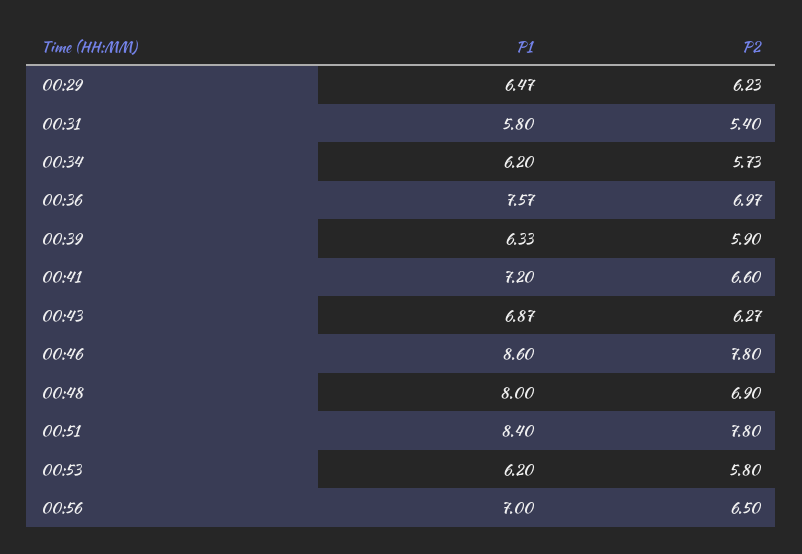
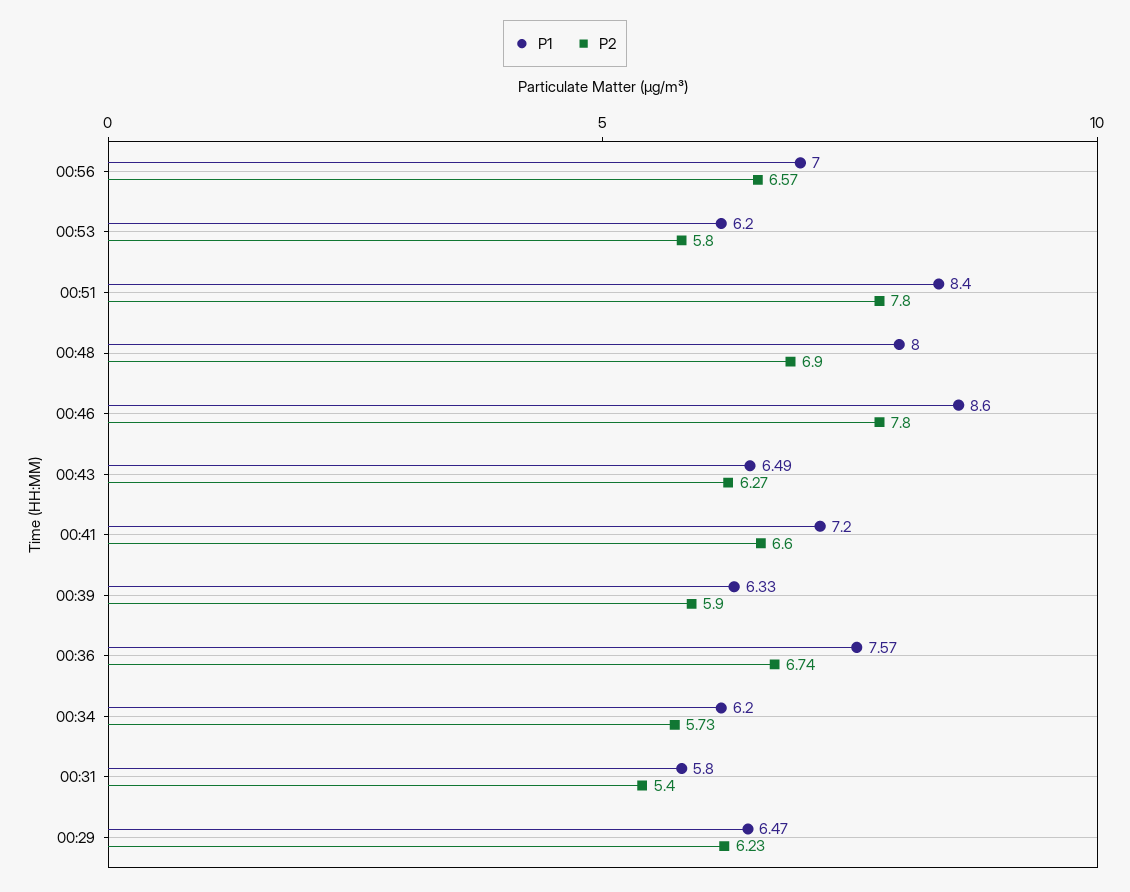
P2, 00:36: 6.97 -> 6.74
P1, 00:43: 6.87 -> 6.49
P2, 00:56: 6.5 -> 6.57

